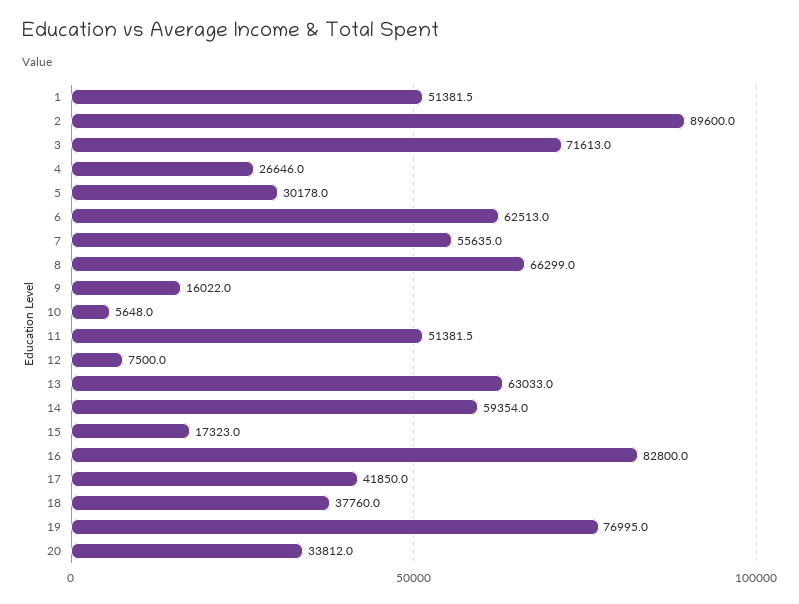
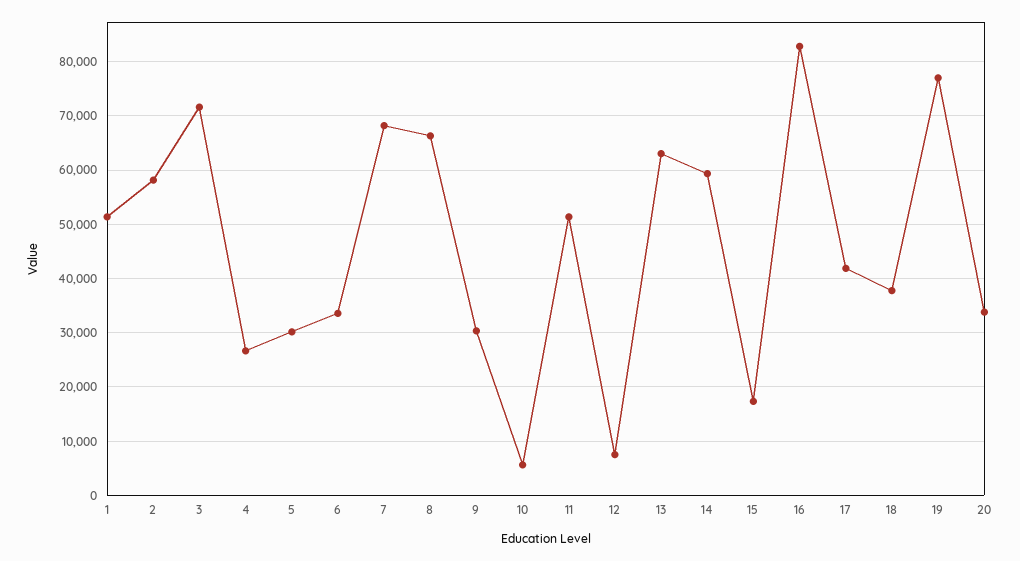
2: 89600 -> 58000
6: 62513 -> 34000
7: 55635 -> 68000
9: 16022 -> 30000

